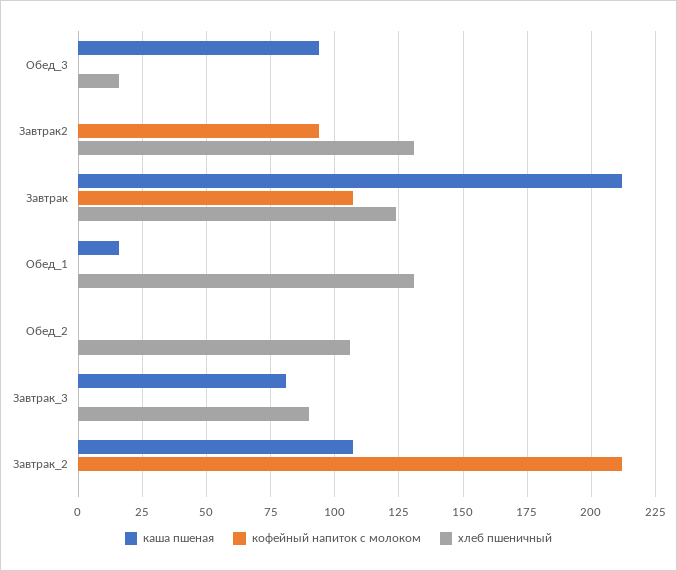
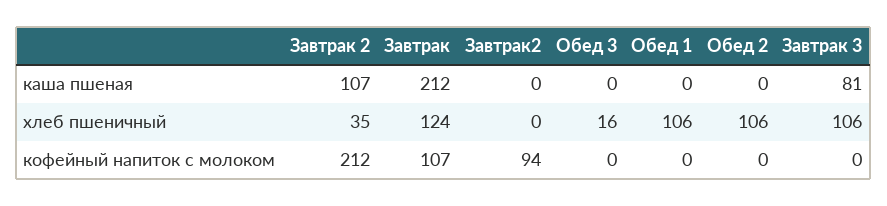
каша пшеная, Обед_3: 95 -> 0
хлеб пшеничный, Завтрак2: 130 -> 0
каша пшеная, Обед_1: 15 -> 0
хлеб пшеничный, Обед_1: 130 -> 106
хлеб пшеничный, Завтрак_3: 90 -> 106
хлеб пшеничный, Завтрак_2: 0 -> 35

